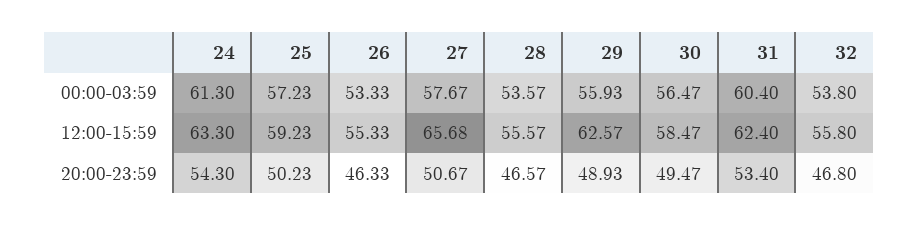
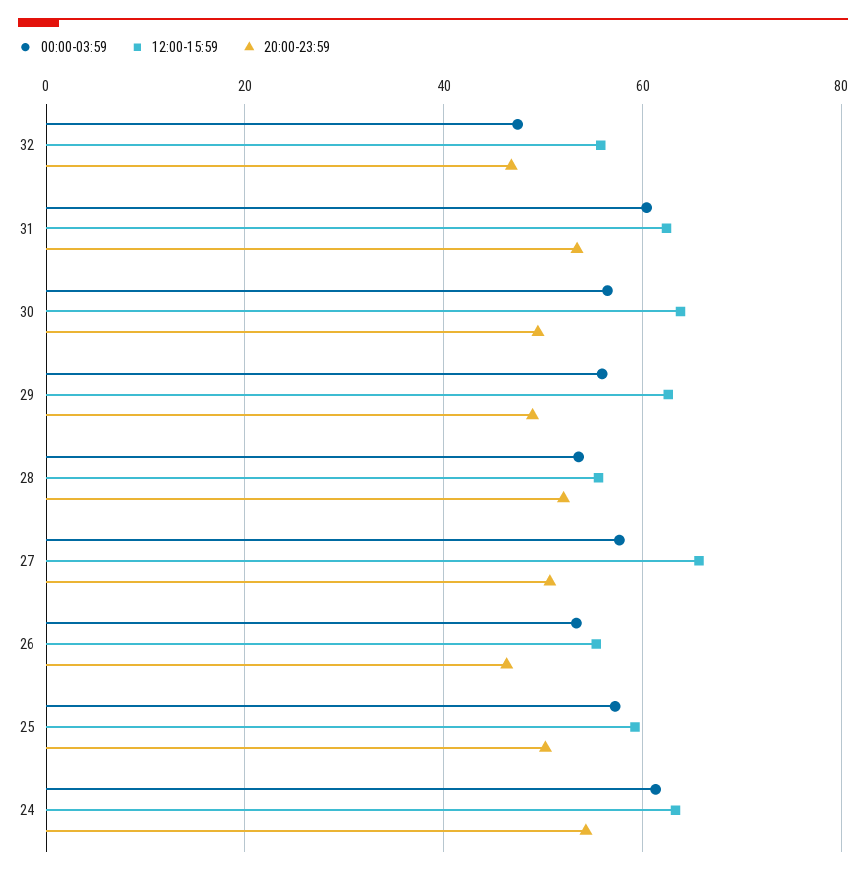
00:00-03:59, 32: 53.8 -> 48
12:00-15:59, 30: 58.47 -> 64
20:00-23:59, 28: 46.57 -> 52

